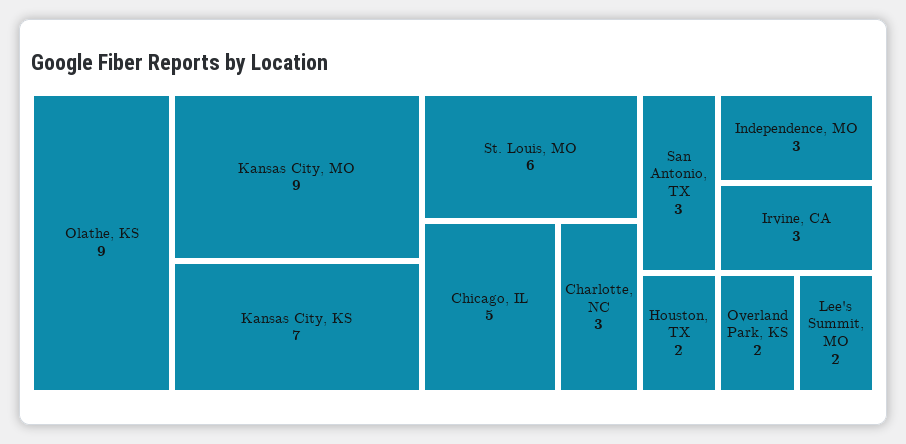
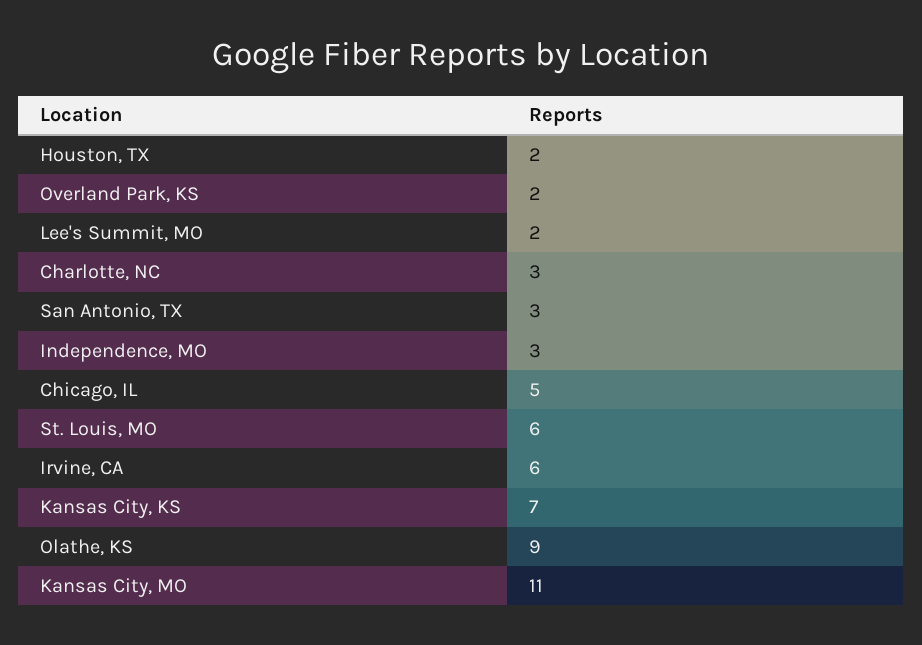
Kansas City, MO: 9 -> 11
Irvine, CA: 3 -> 6

